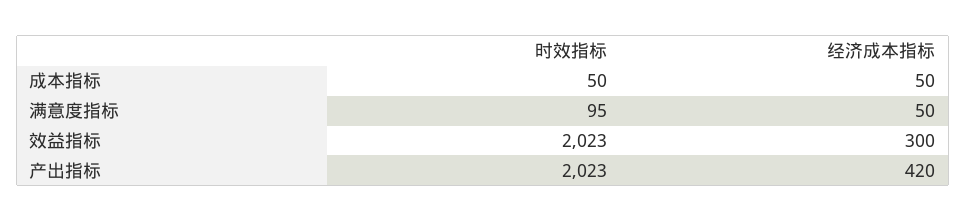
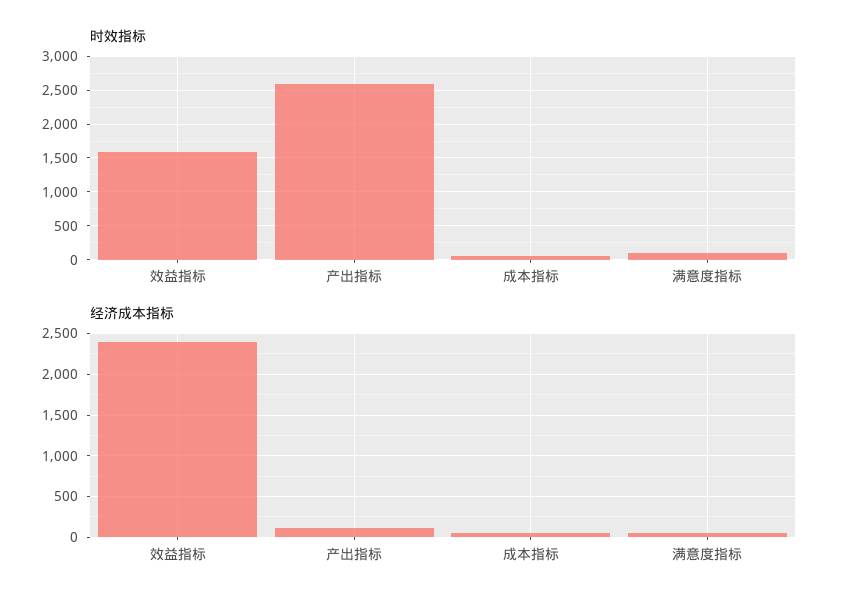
时效指标, 效益指标: 2023 -> 1600
经济成本指标, 效益指标: 300 -> 2400
时效指标, 产出指标: 2023 -> 2600
经济成本指标, 产出指标: 420 -> 100

